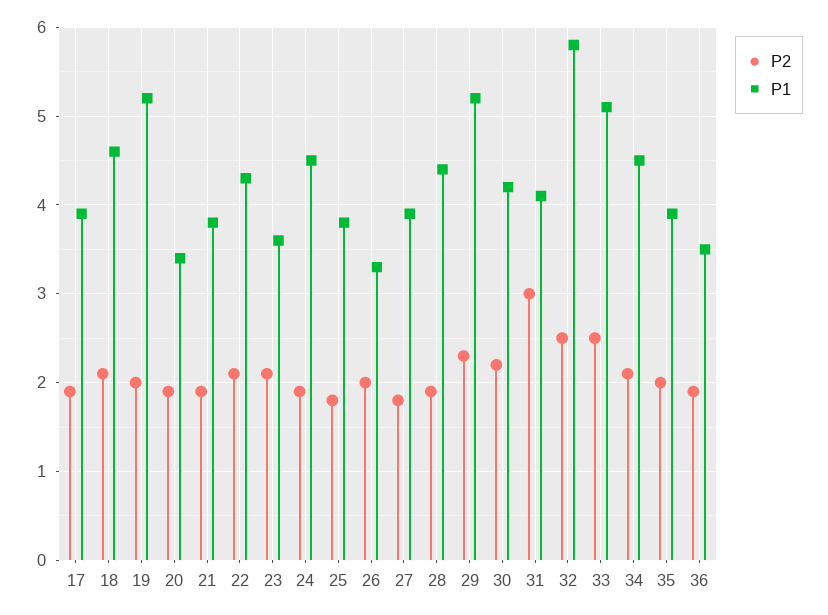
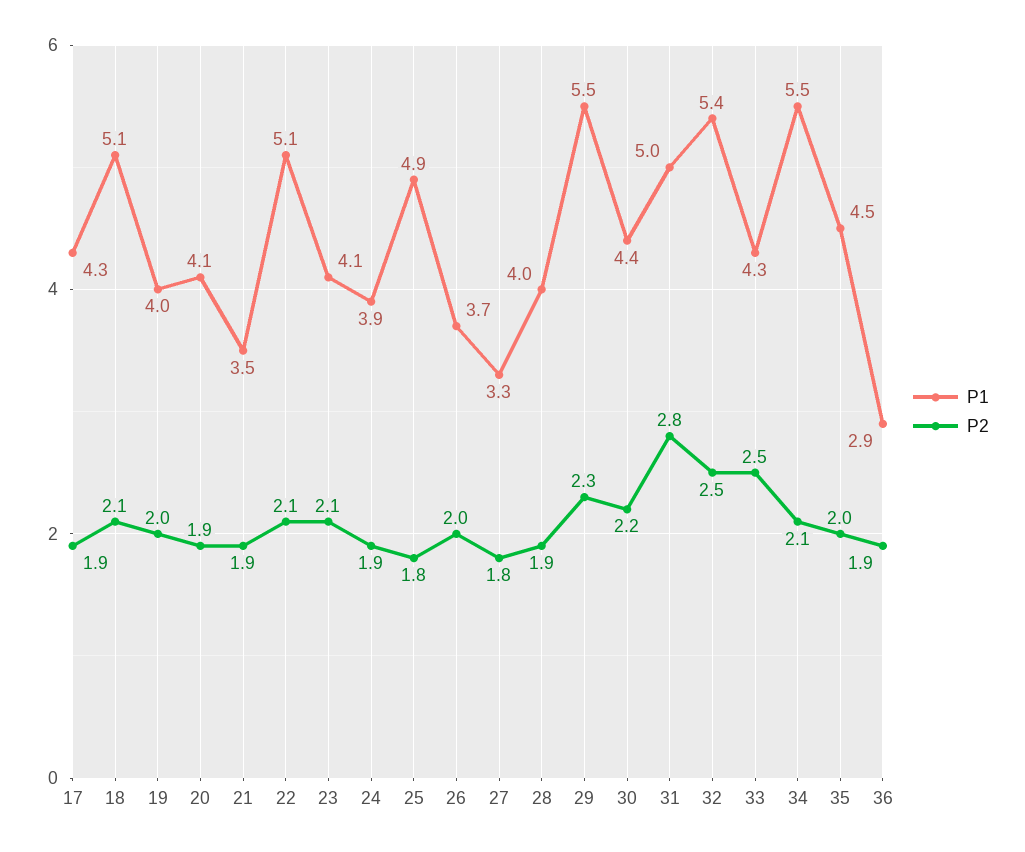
P1, 17: 3.9 -> 4.3
P1, 18: 4.6 -> 5.1
P1, 19: 5.2 -> 4
P1, 20: 3.4 -> 4.1
P1, 21: 3.8 -> 3.5
P1, 22: 4.3 -> 5.1
P1, 23: 3.6 -> 4.1
P1, 24: 4.5 -> 3.9
P1, 25: 3.8 -> 4.9
P1, 26: 3.3 -> 3.7
P1, 27: 3.9 -> 3.3
P1, 28: 4.4 -> 4
P1, 29: 5.2 -> 5.5
P1, 30: 4.2 -> 4.4
P2, 31: 3 -> 2.8
P1, 31: 4.1 -> 5
P1, 32: 5.8 -> 5.4
P1, 33: 5.1 -> 4.3
P1, 34: 4.5 -> 5.5
P1, 35: 3.9 -> 4.5
P1, 36: 3.5 -> 2.9

